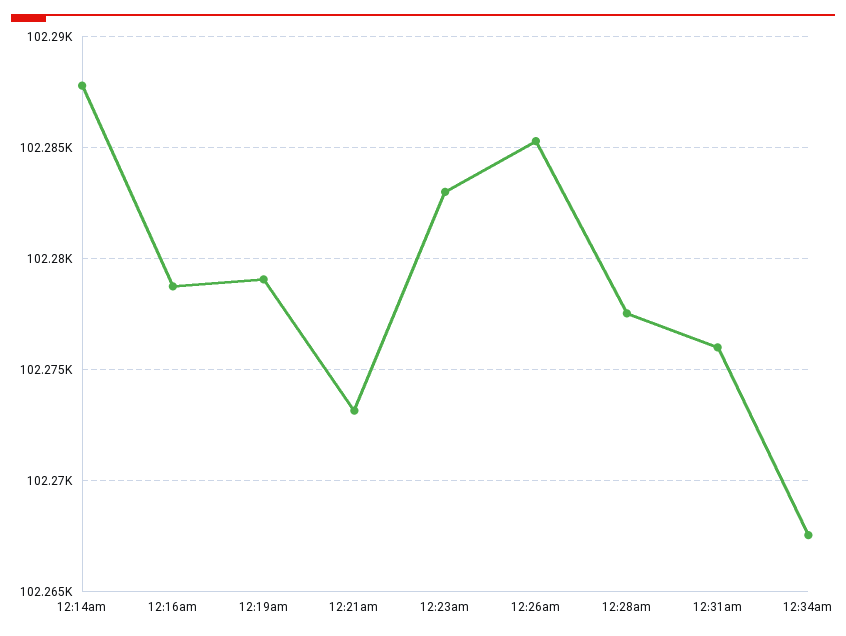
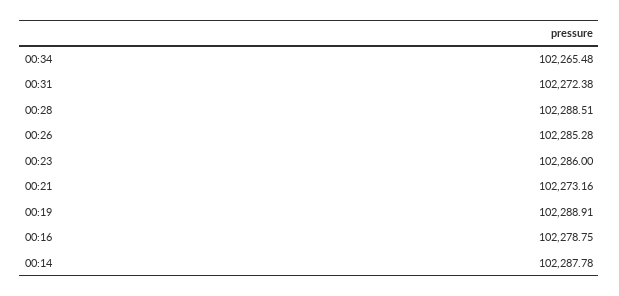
12:19am: 102279 -> 102288.91
12:23am: 102283 -> 102286
12:28am: 102277.5 -> 102288.51
12:31am: 102276 -> 102272.38
12:34am: 102267.5 -> 102265.48

